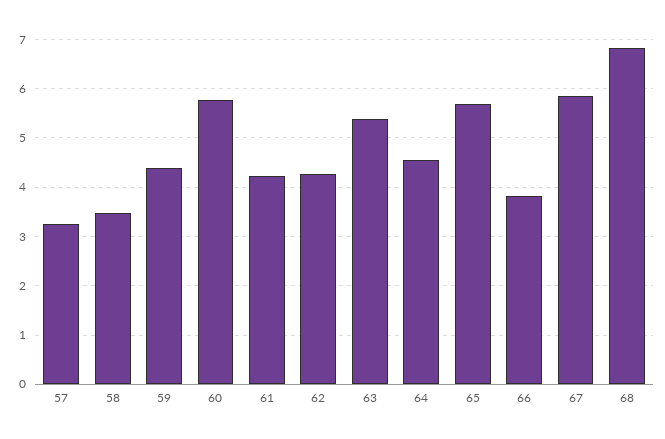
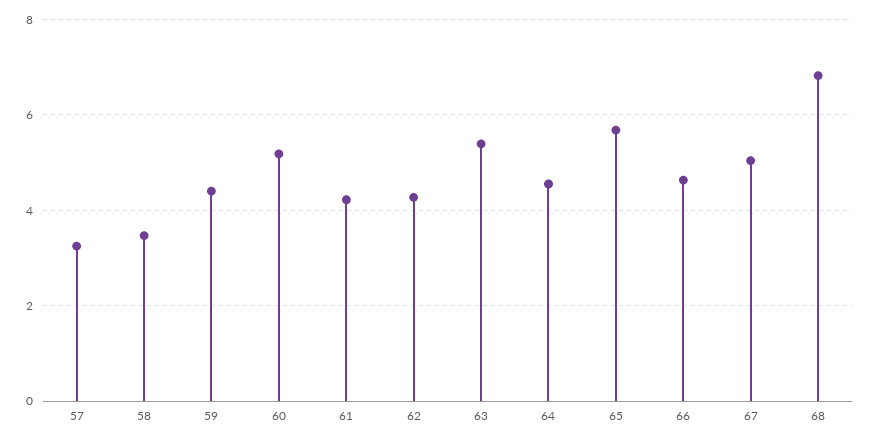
60: 5.8 -> 5.2
66: 3.8 -> 4.6
67: 5.8 -> 5

